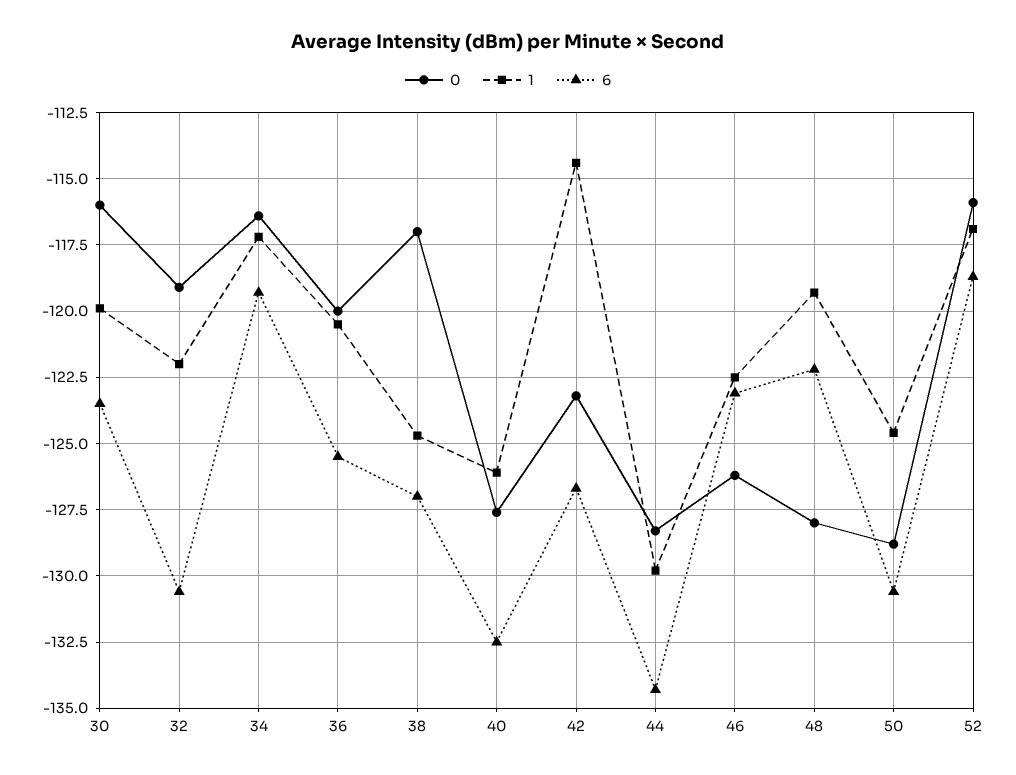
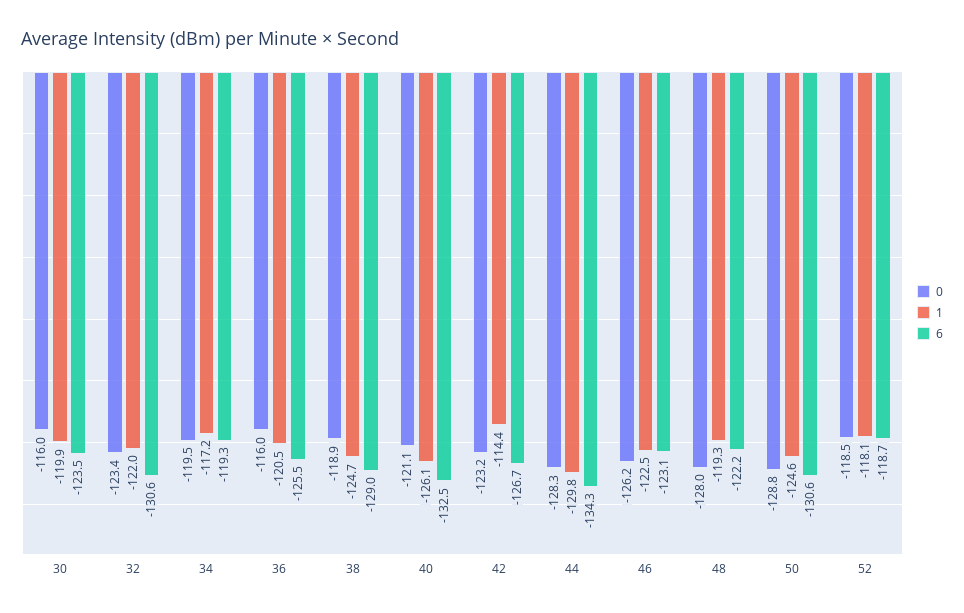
0, 32: -119 -> -123.4
0, 34: -116.5 -> -119.5
0, 36: -120 -> -116
0, 38: -117 -> -118.9
6, 38: -127 -> -129
0, 40: -127.5 -> -121.1
0, 52: -116 -> -118.5
1, 52: -117 -> -118.1

